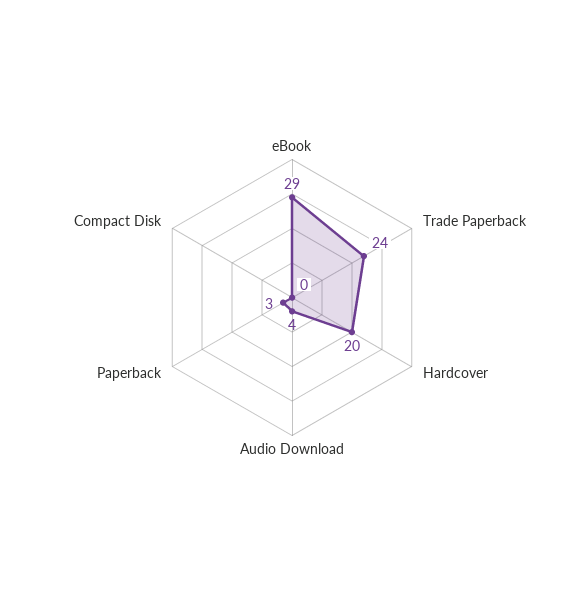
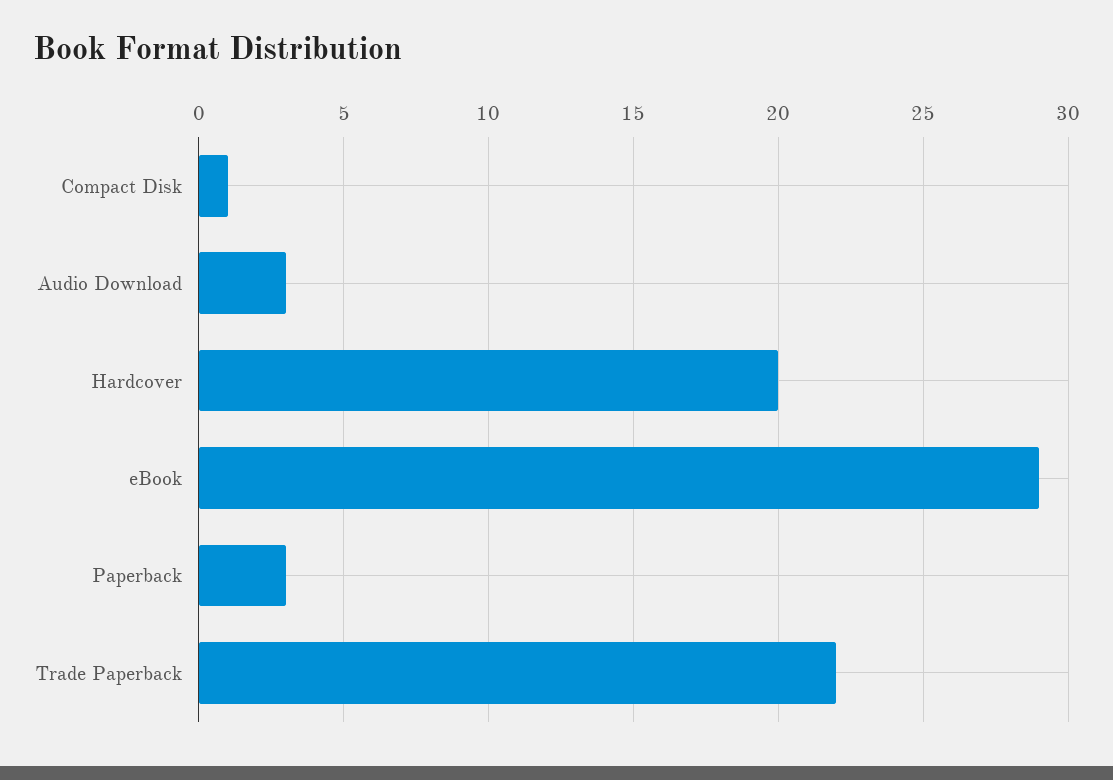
Trade Paperback: 24 -> 22
Audio Download: 4 -> 3
Compact Disk: 0 -> 1

